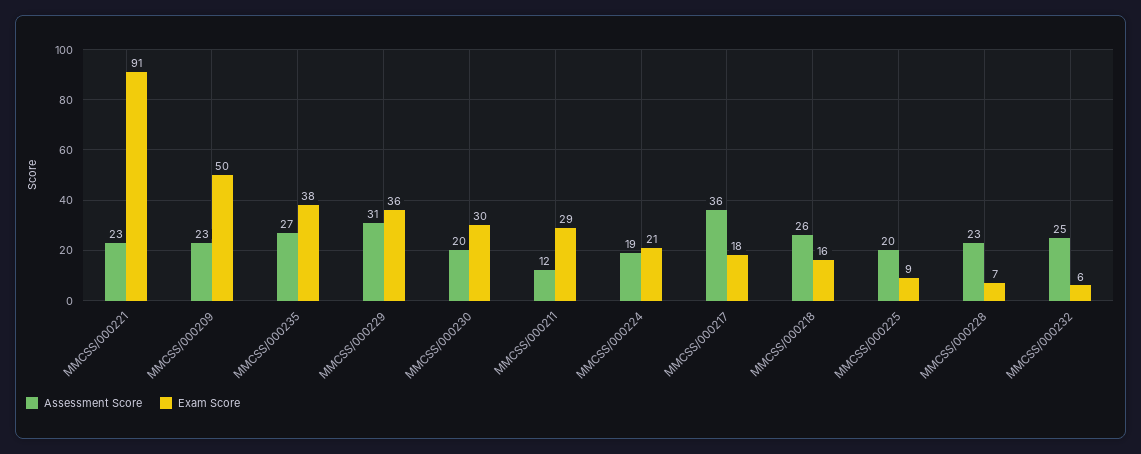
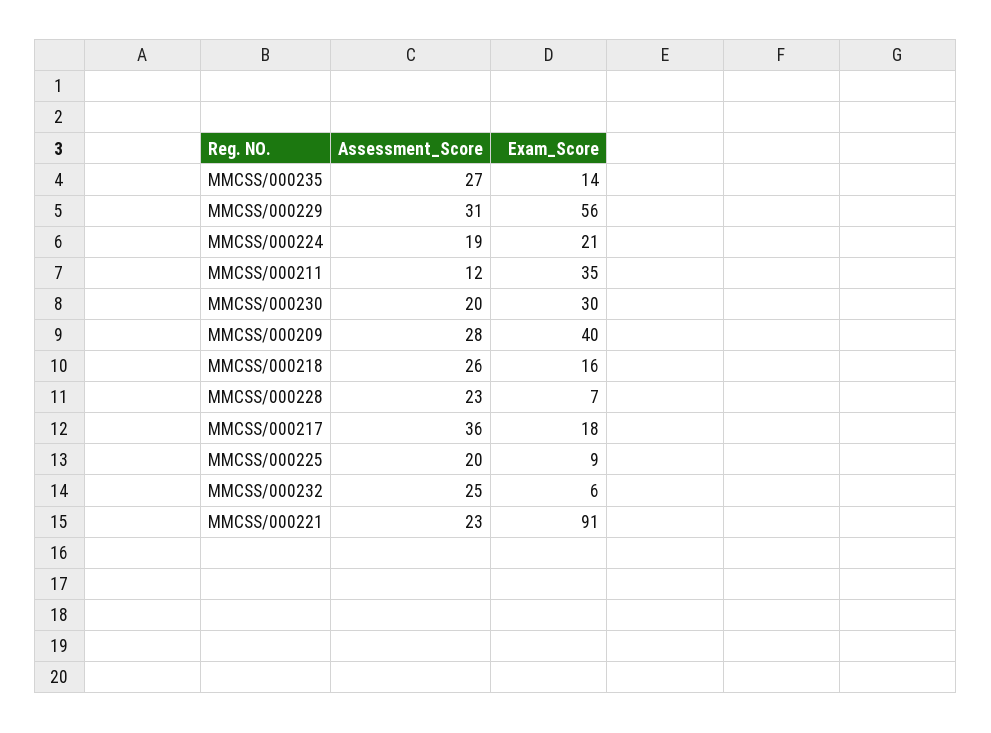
Assessment Score, MMCSS/000209: 23 -> 28
Exam Score, MMCSS/000209: 50 -> 40
Exam Score, MMCSS/000235: 38 -> 14
Exam Score, MMCSS/000229: 36 -> 56
Exam Score, MMCSS/000211: 29 -> 35

